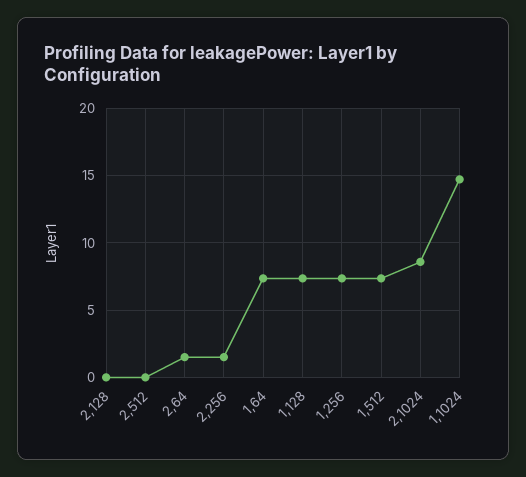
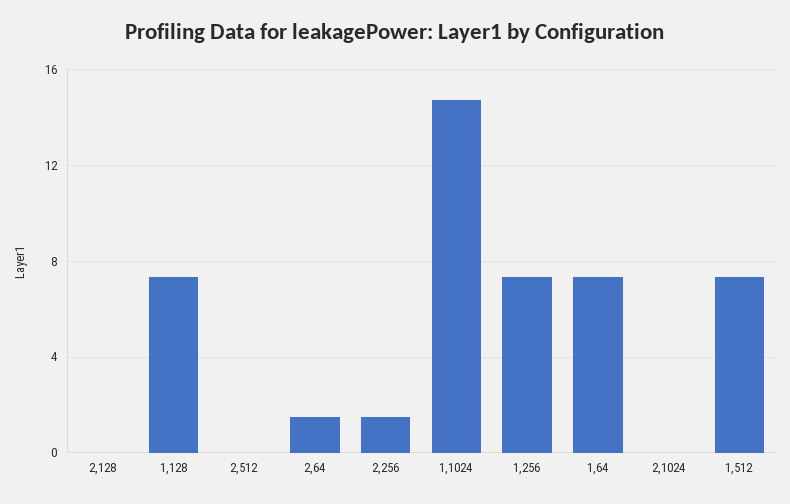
2,1024: 8.5 -> 0

